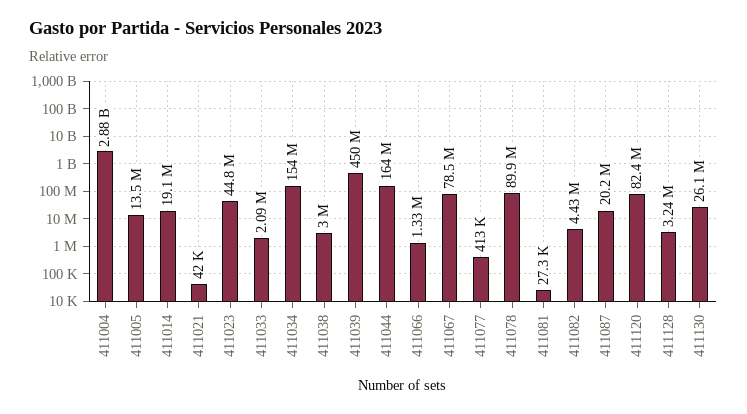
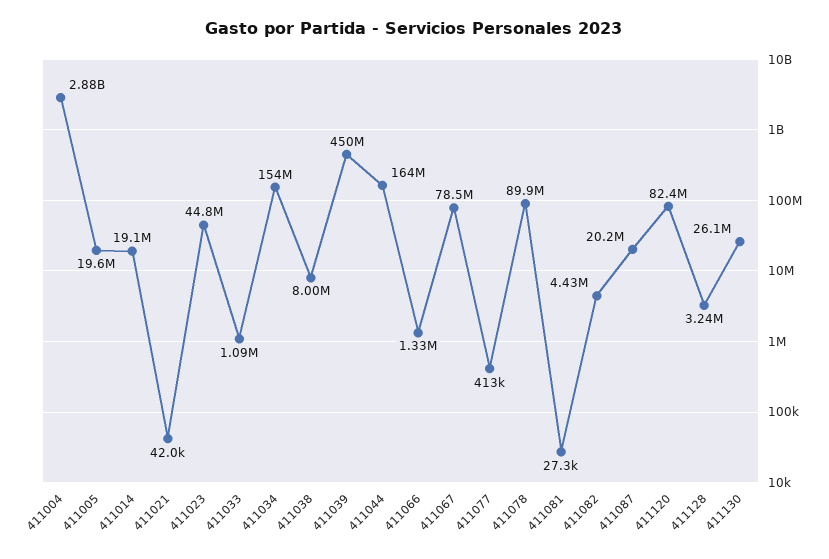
411005: 13500000 -> 19600000
411033: 2090000 -> 1090000
411038: 3000000 -> 8000000

